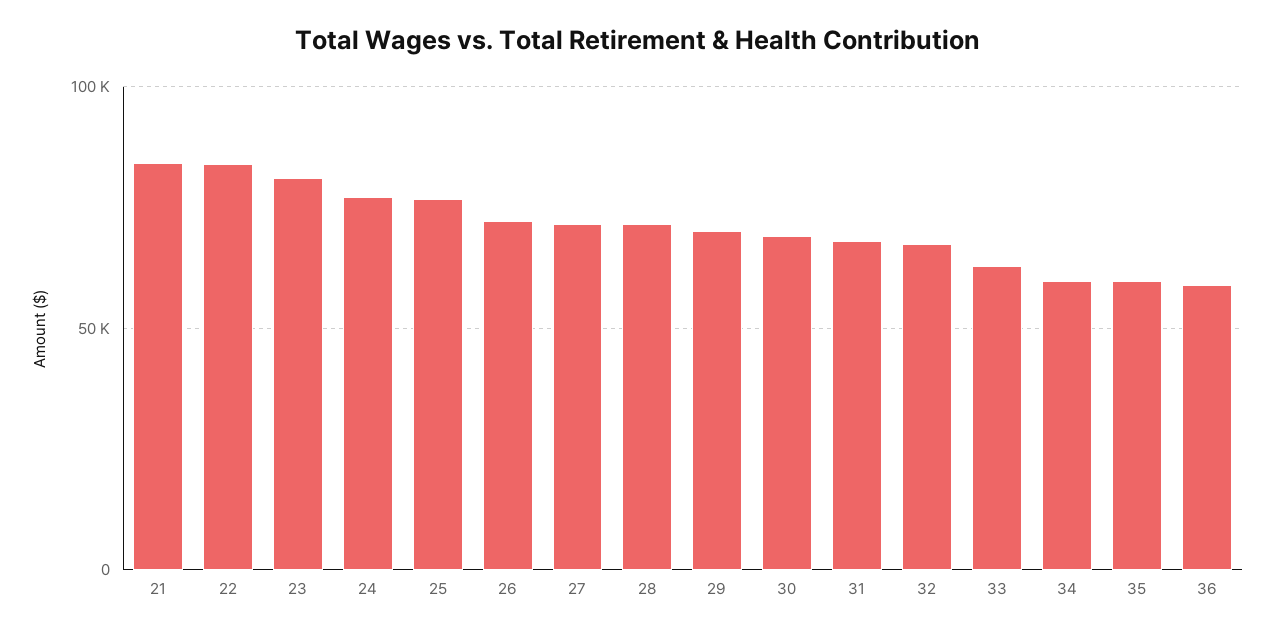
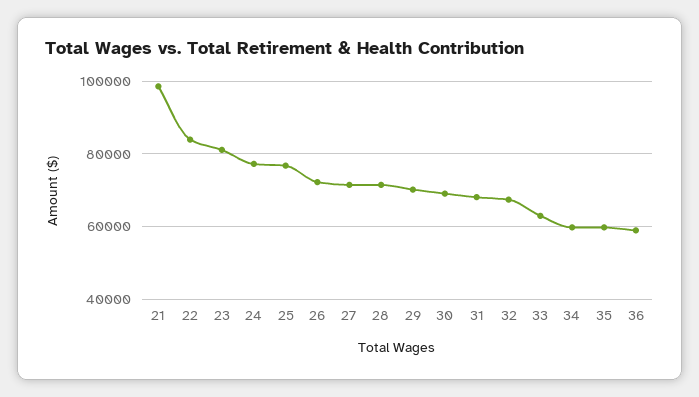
21: 85000 -> 98000

